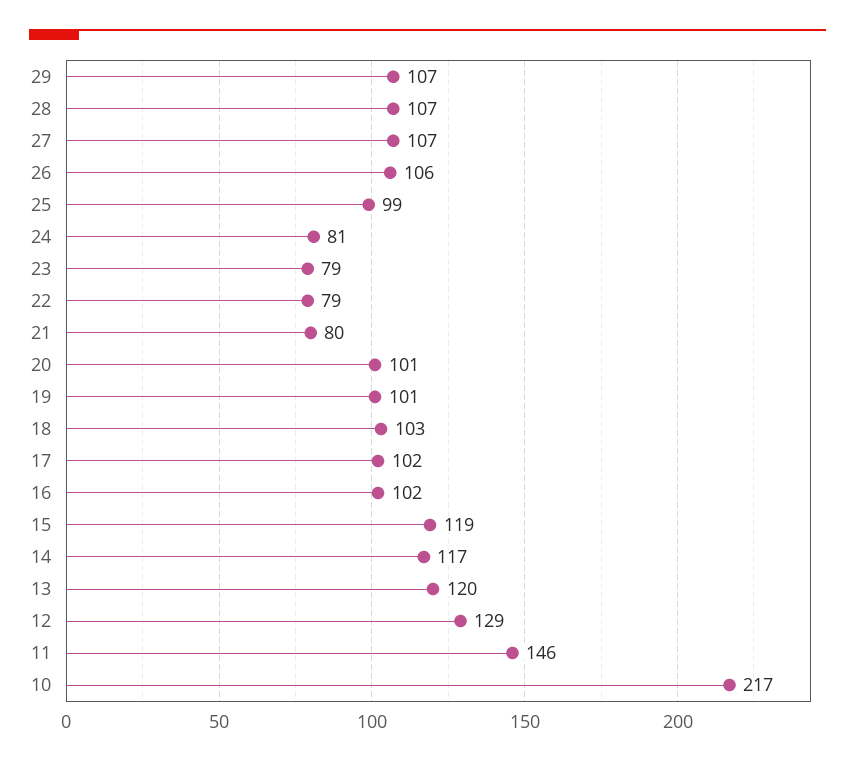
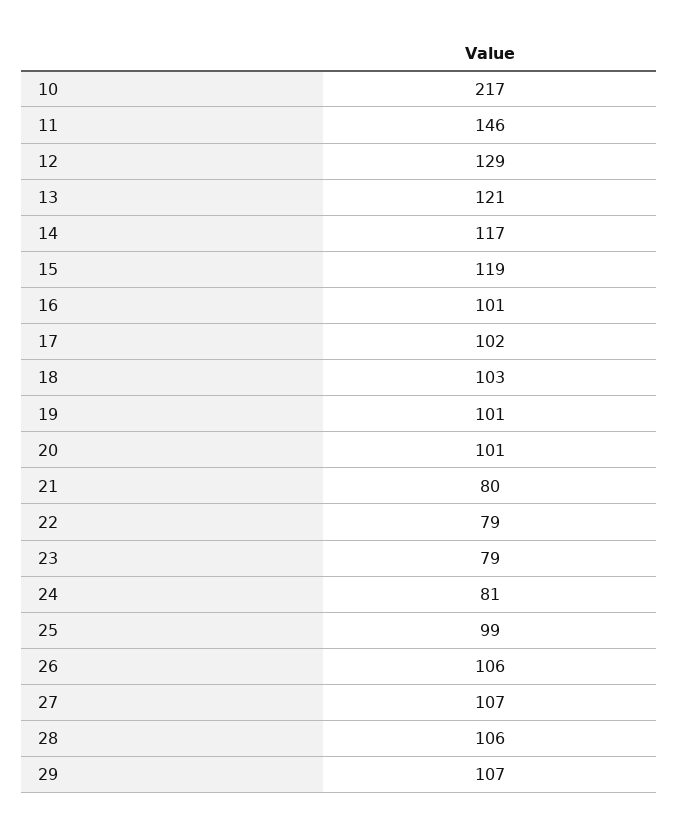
28: 107 -> 106
16: 102 -> 101
13: 120 -> 121

